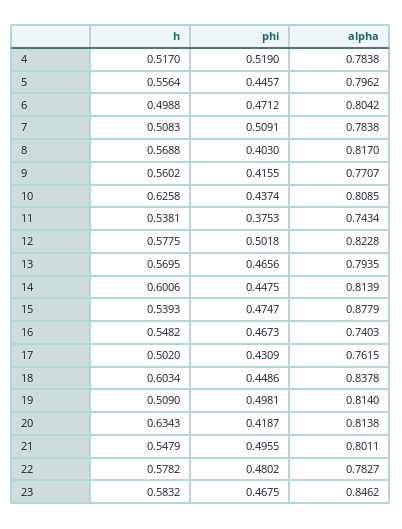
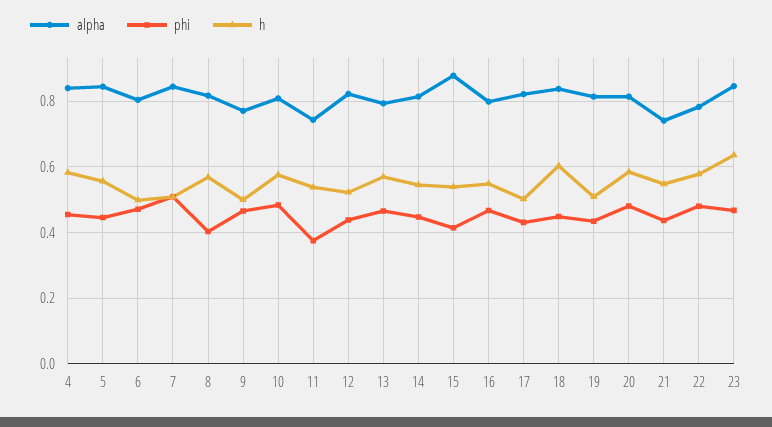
h, 4: 0.517 -> 0.58
phi, 4: 0.519 -> 0.46
alpha, 4: 0.7838 -> 0.84
alpha, 5: 0.7962 -> 0.84
alpha, 7: 0.7838 -> 0.84
h, 9: 0.5602 -> 0.5
phi, 9: 0.4155 -> 0.46
h, 10: 0.6258 -> 0.58
phi, 10: 0.4374 -> 0.48
h, 12: 0.5775 -> 0.52
phi, 12: 0.5018 -> 0.44
h, 14: 0.6006 -> 0.54
phi, 15: 0.4747 -> 0.42
alpha, 16: 0.7403 -> 0.8
alpha, 17: 0.7615 -> 0.82
phi, 19: 0.4981 -> 0.44
h, 20: 0.6343 -> 0.58
phi, 20: 0.4187 -> 0.48
phi, 21: 0.4955 -> 0.44
alpha, 21: 0.8011 -> 0.74
h, 23: 0.5832 -> 0.64

